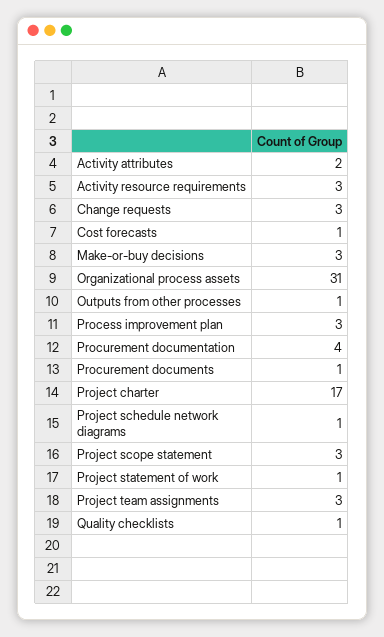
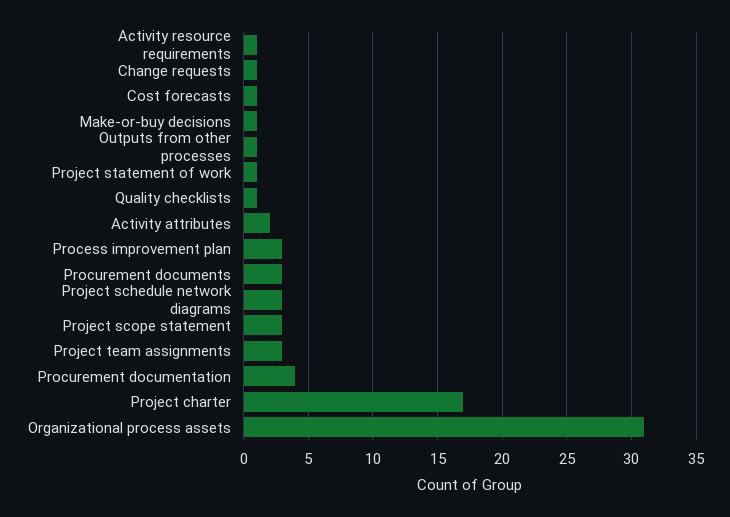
Activity resource requirements: 3 -> 1
Change requests: 3 -> 1
Make-or-buy decisions: 3 -> 1
Procurement documents: 1 -> 3
Project schedule network diagrams: 1 -> 3

